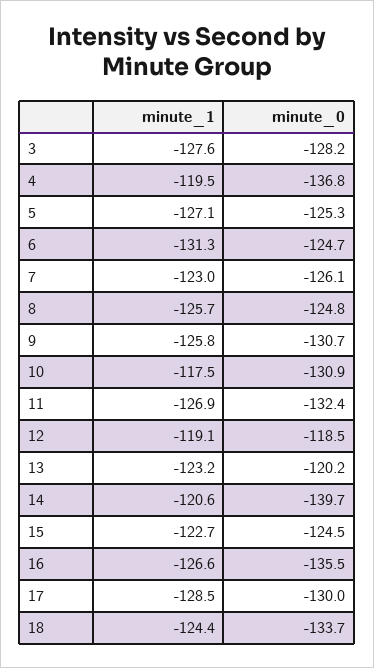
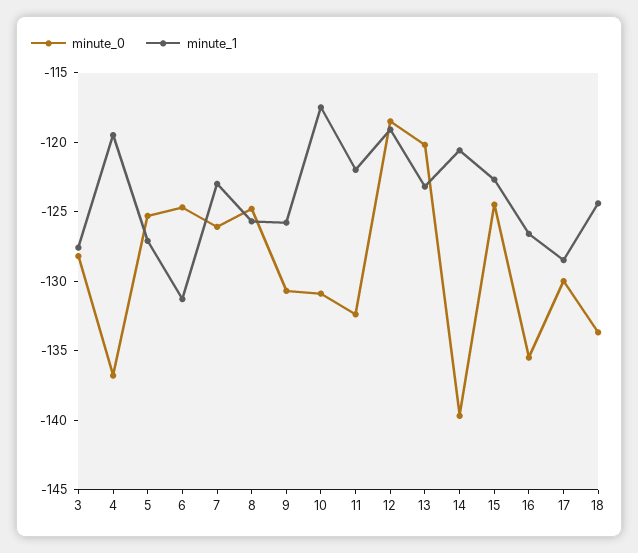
minute_1, 11: -126.9 -> -122

